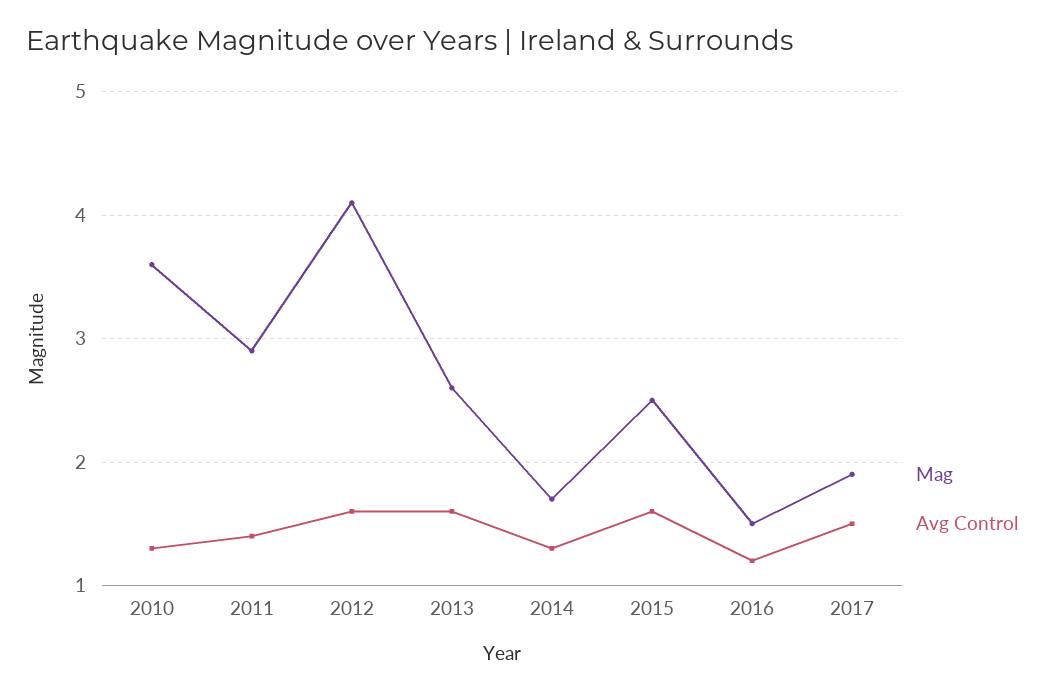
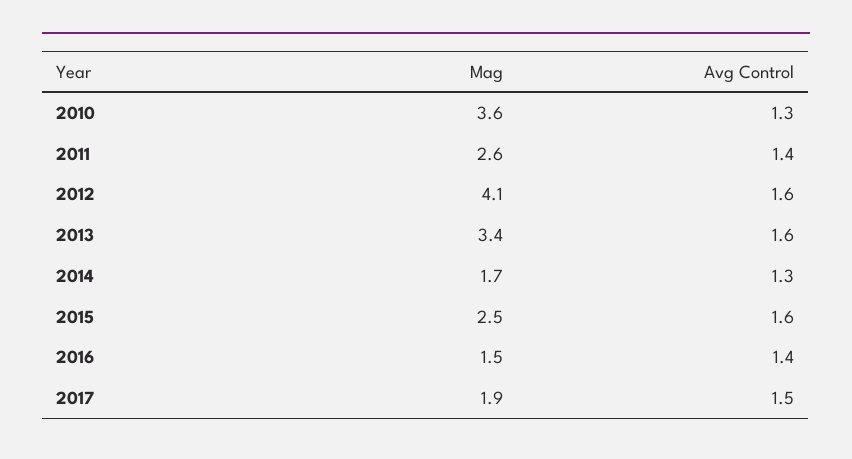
Mag, 2011: 2.9 -> 2.6
Mag, 2013: 2.6 -> 3.4
Avg Control, 2016: 1.2 -> 1.4

